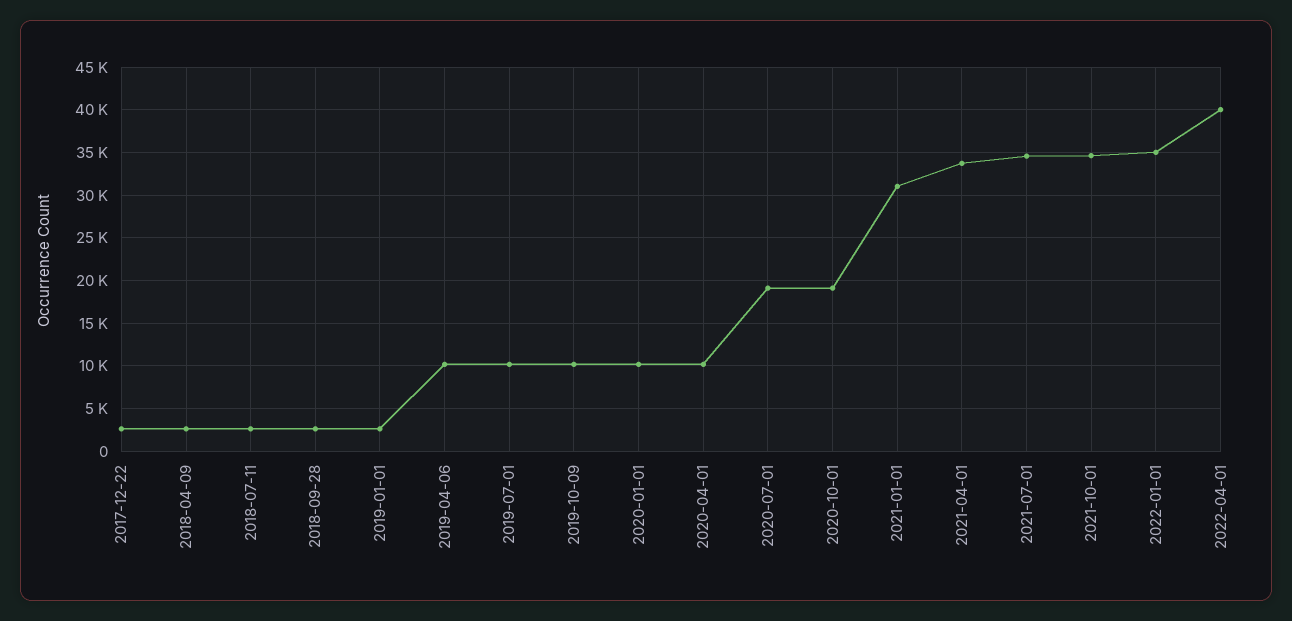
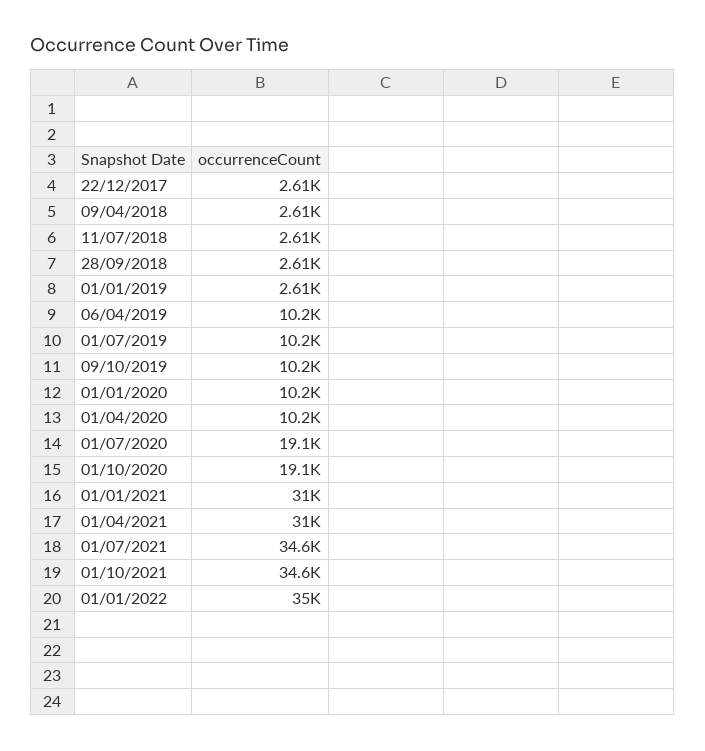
2021-04-01: 34000 -> 31000
2022-04-01: 40000 -> none

